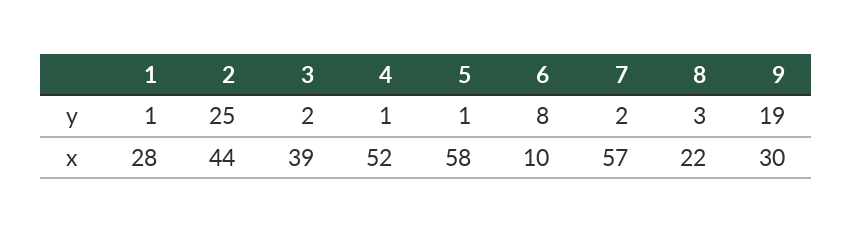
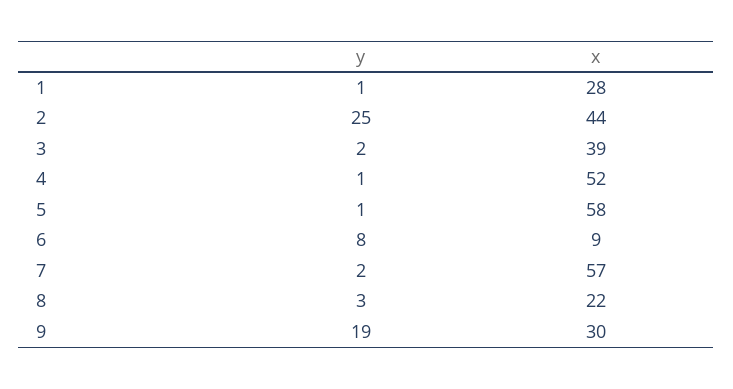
6, x: 10 -> 9

